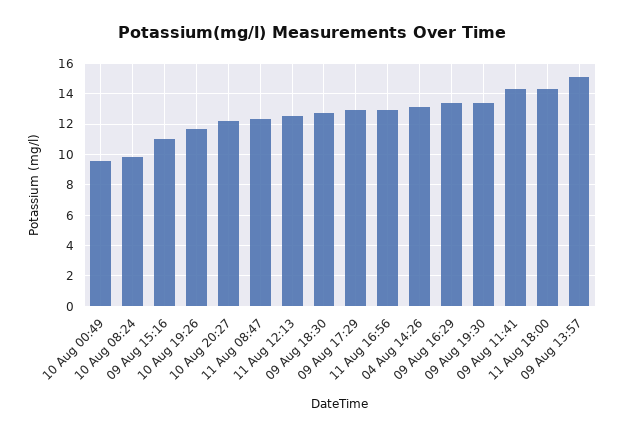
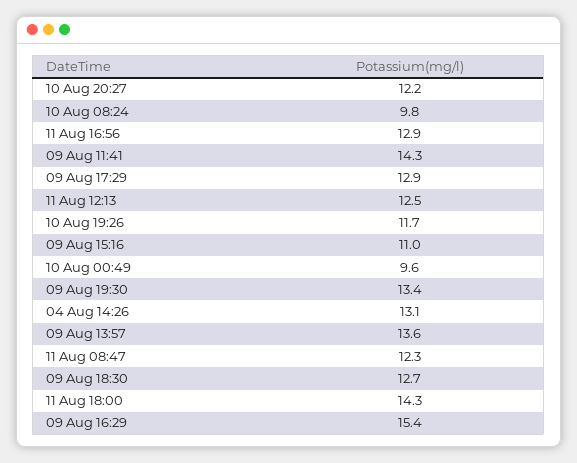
09 Aug 16:29: 13.5 -> 15.4
09 Aug 13:57: 15 -> 13.6

